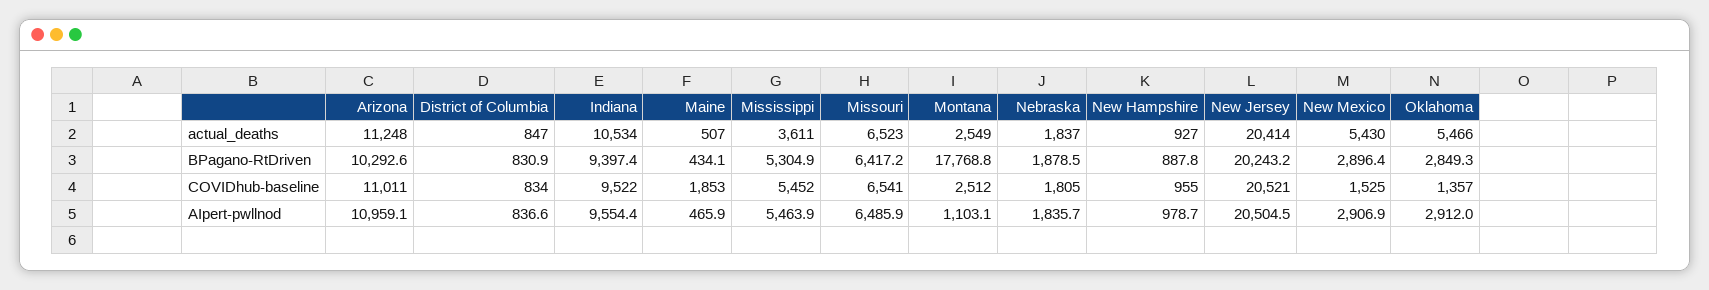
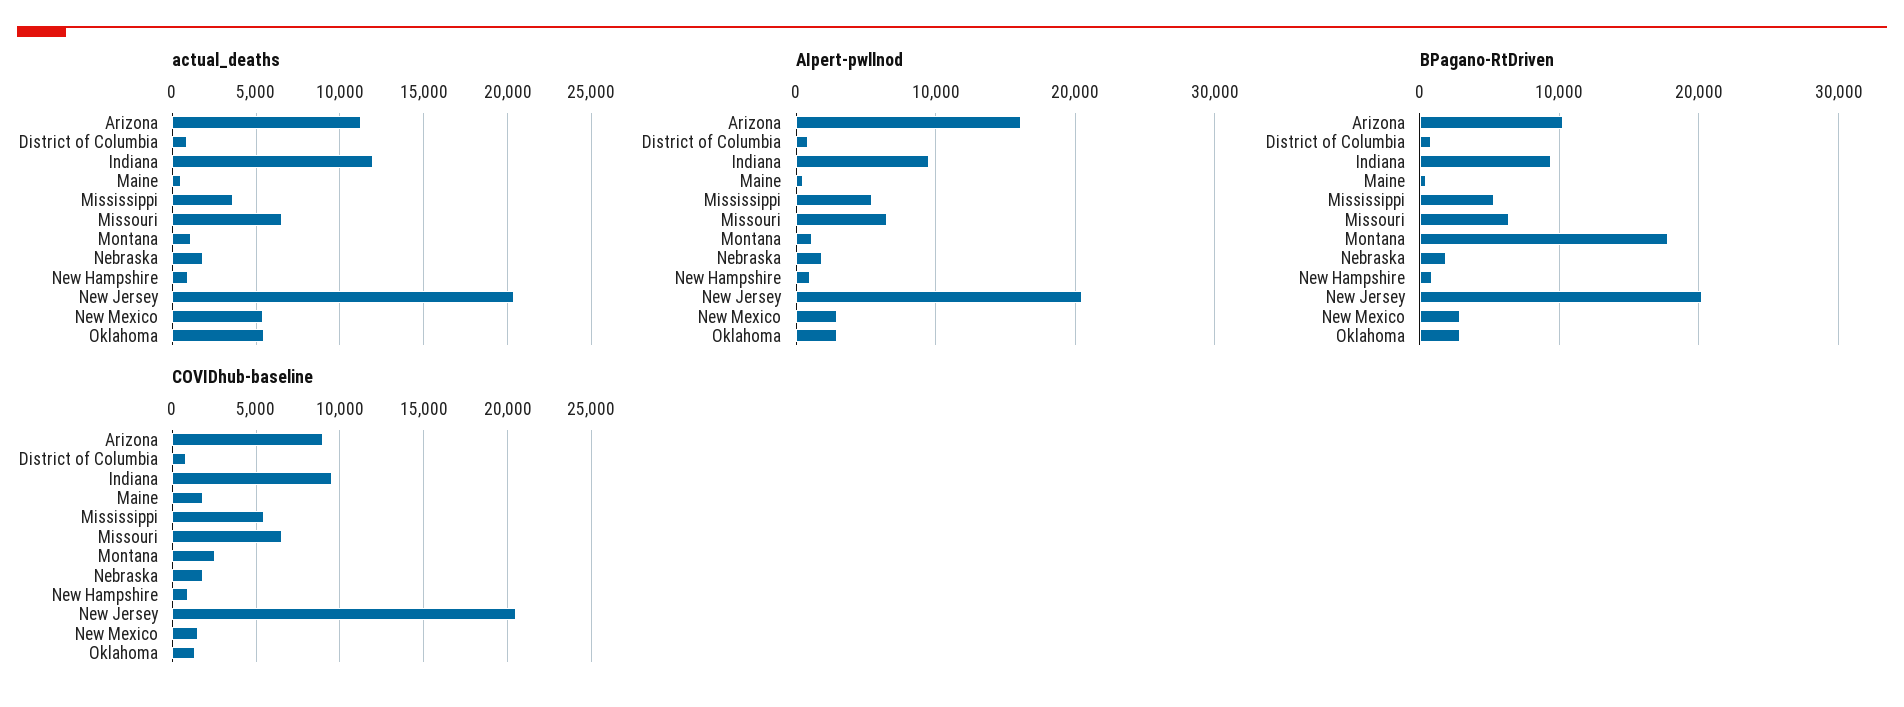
actual_deaths, Indiana: 10534 -> 12000
actual_deaths, Montana: 2549 -> 1000
COVIDhub-baseline, Arizona: 11011 -> 9000
AIpert-pwllnod, Arizona: 10959.1 -> 16000

